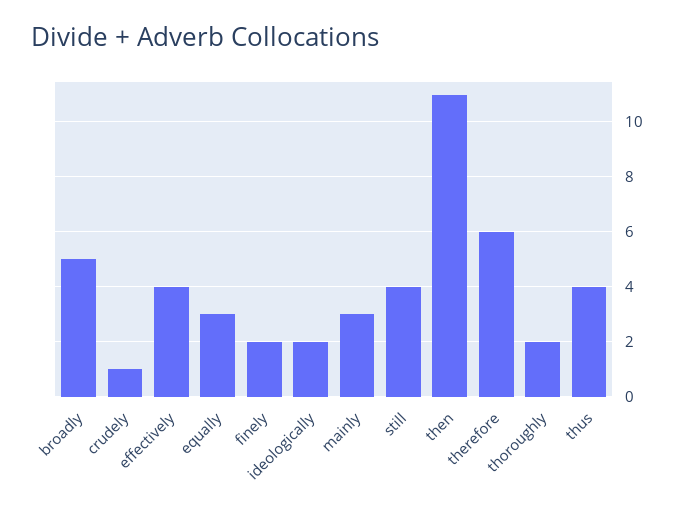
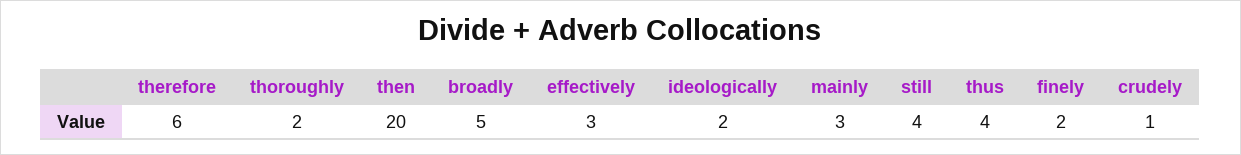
effectively: 4 -> 3
equally: 3 -> none
then: 11 -> 20

